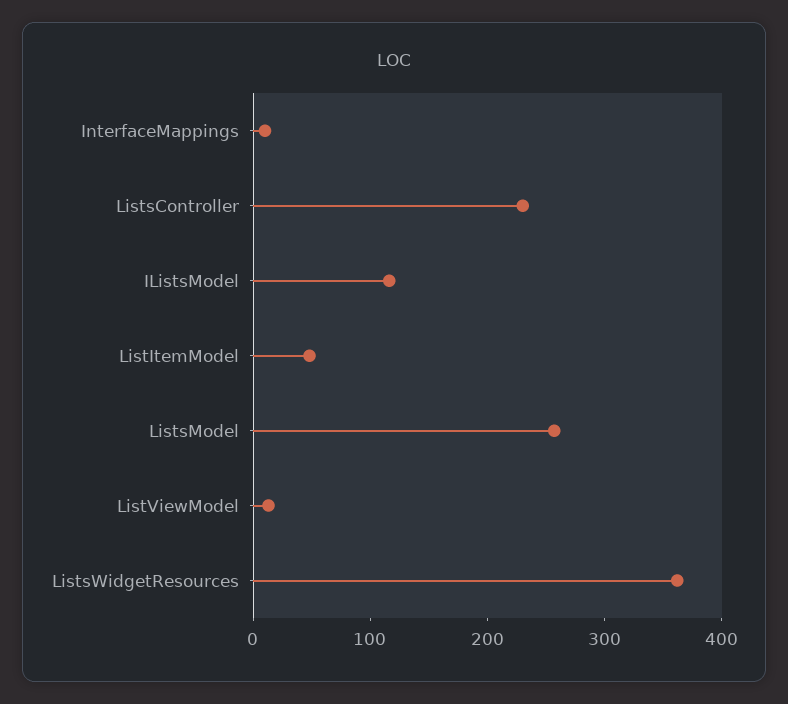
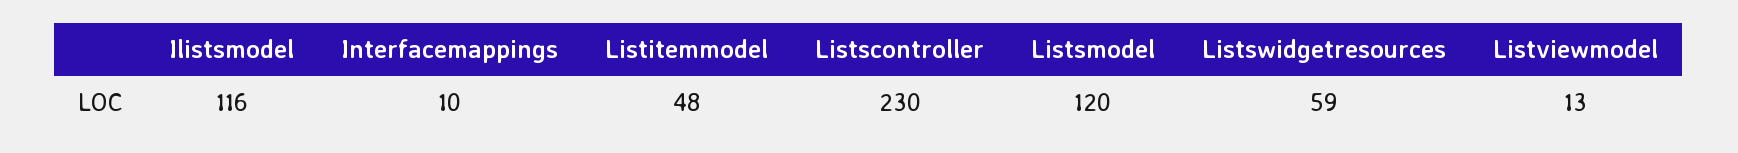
ListsModel: 260 -> 120
ListsWidgetResources: 360 -> 59

